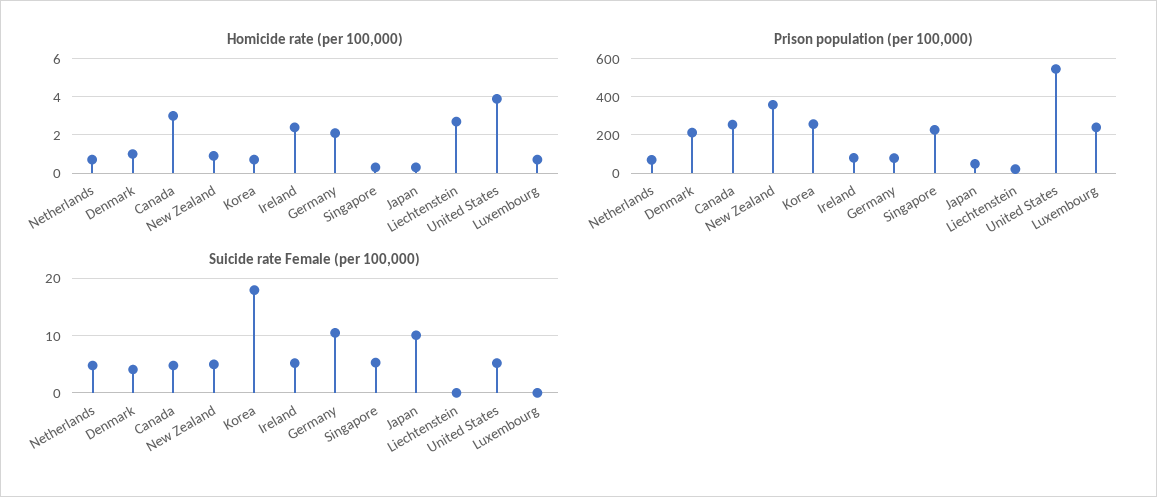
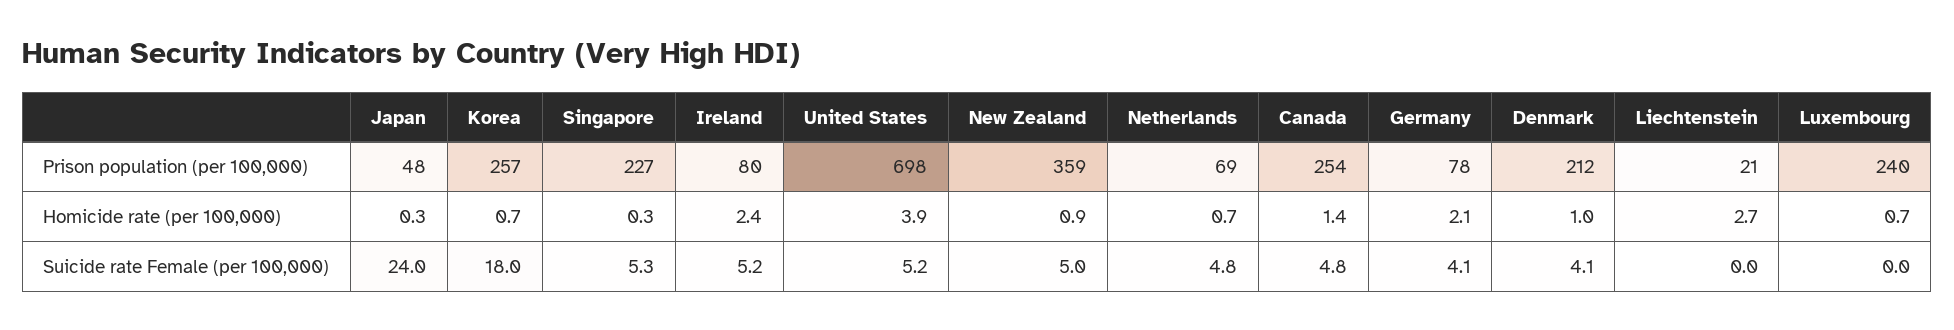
Homicide rate (per 100,000), Canada: 3 -> 1.4
Prison population (per 100,000), United States: 550 -> 698
Suicide rate Female (per 100,000), Germany: 10 -> 4.1
Suicide rate Female (per 100,000), Japan: 10 -> 24

